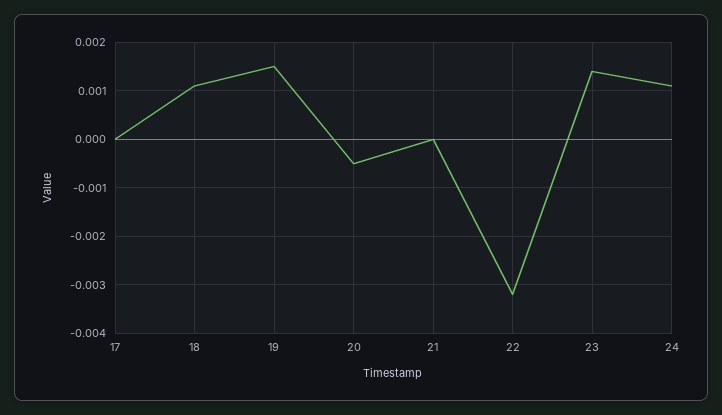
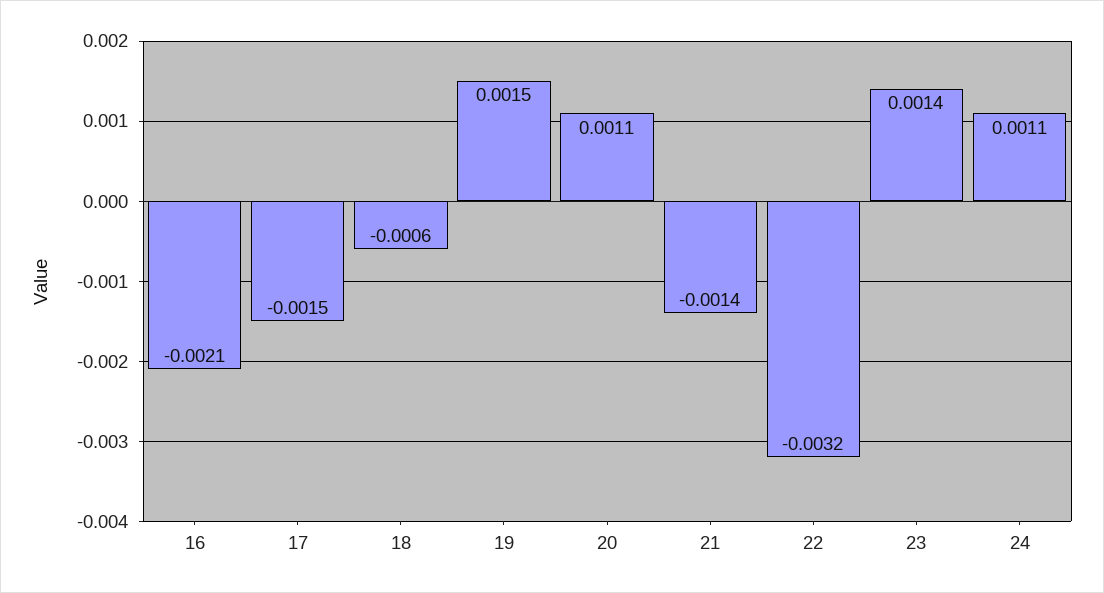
17: 0 -> -0.0015
18: 0.001 -> -0.0006
20: -0.0005 -> 0.0011
21: 0 -> -0.0014
16: none -> -0.0021

